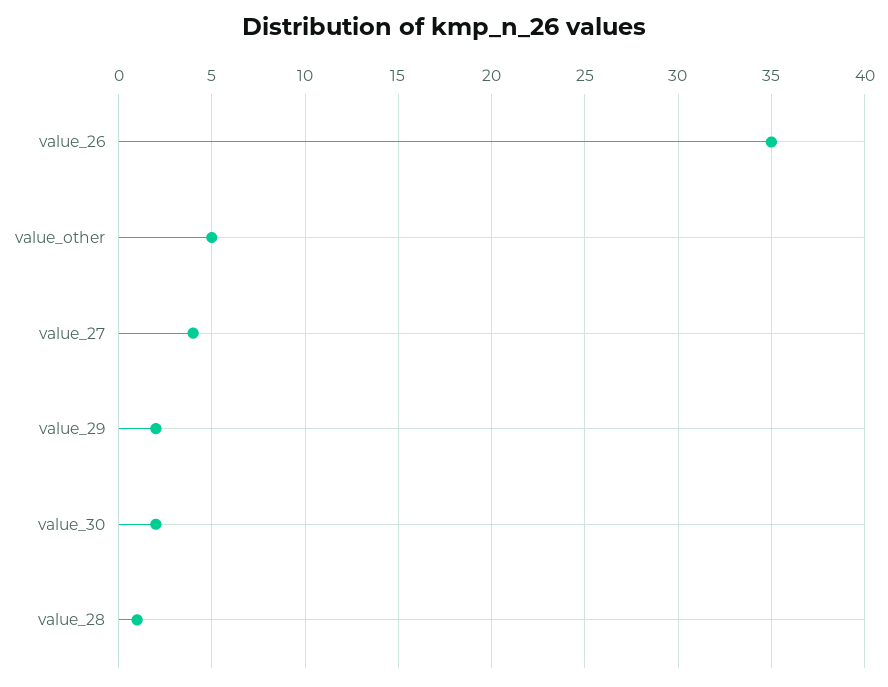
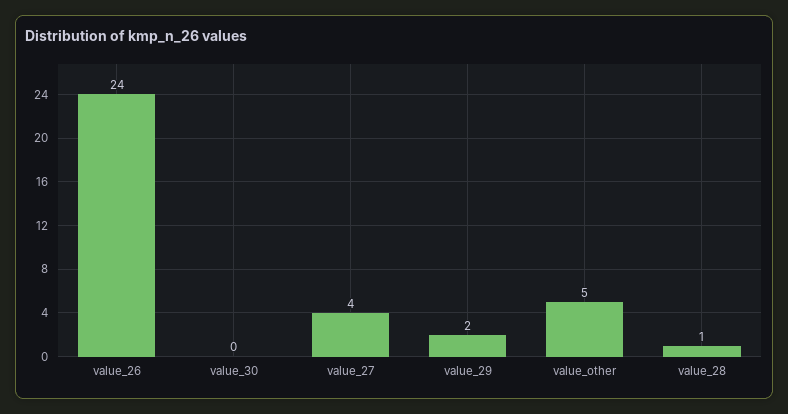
value_26: 35 -> 24
value_30: 2 -> 0

